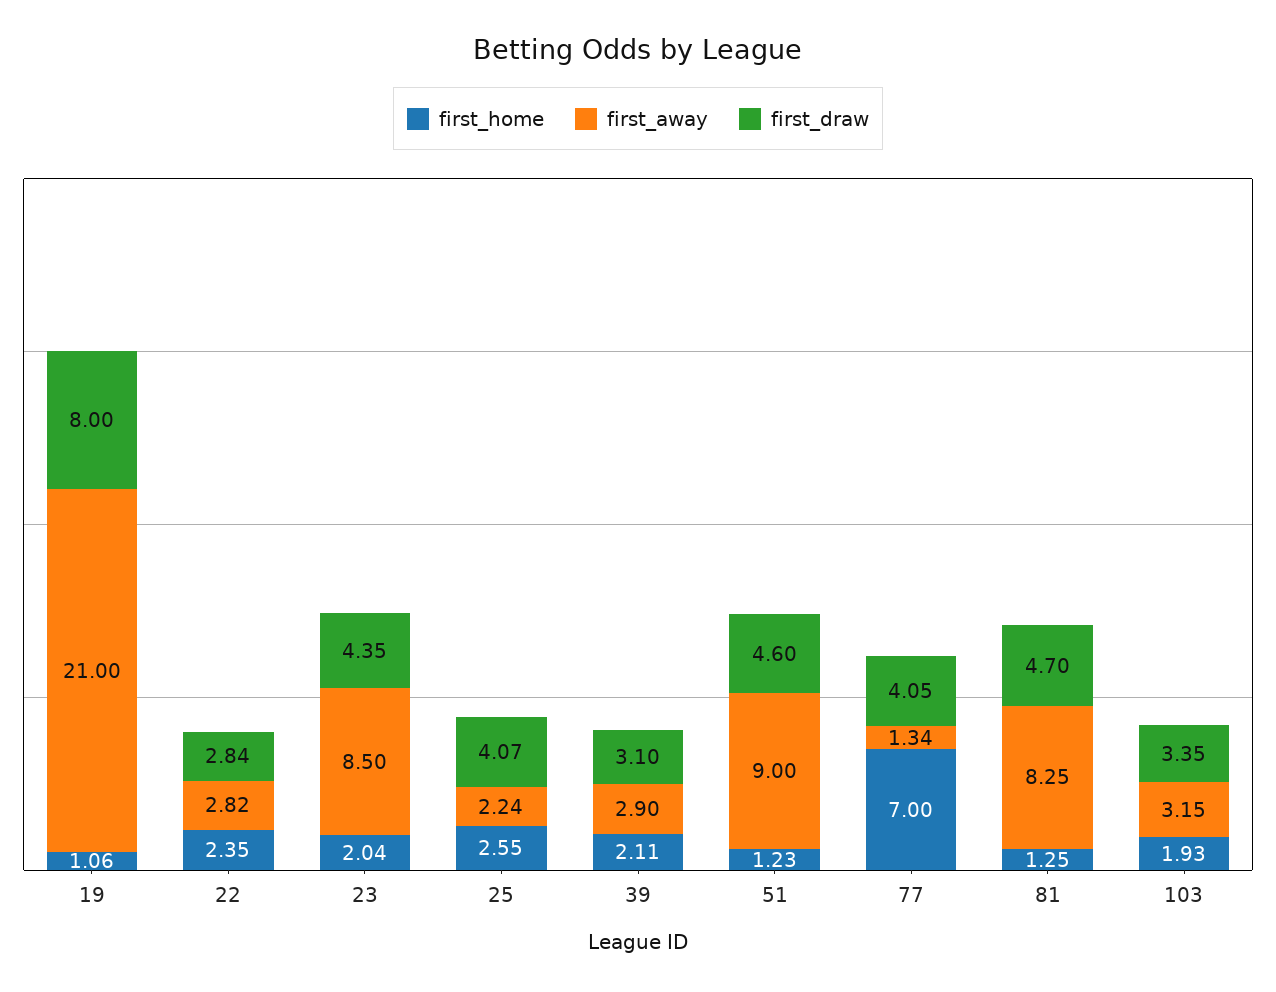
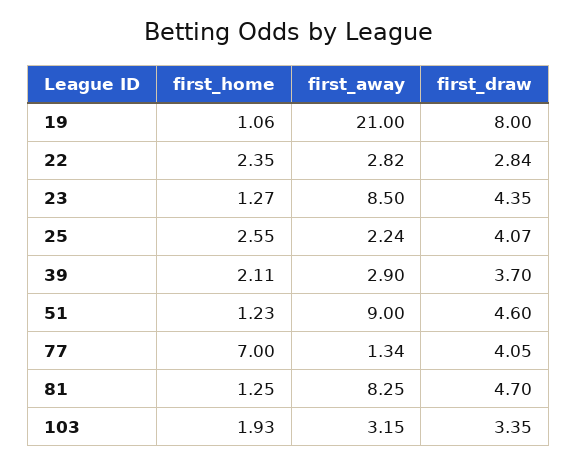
first_home, 23: 2.04 -> 1.27
first_draw, 39: 3.1 -> 3.7

